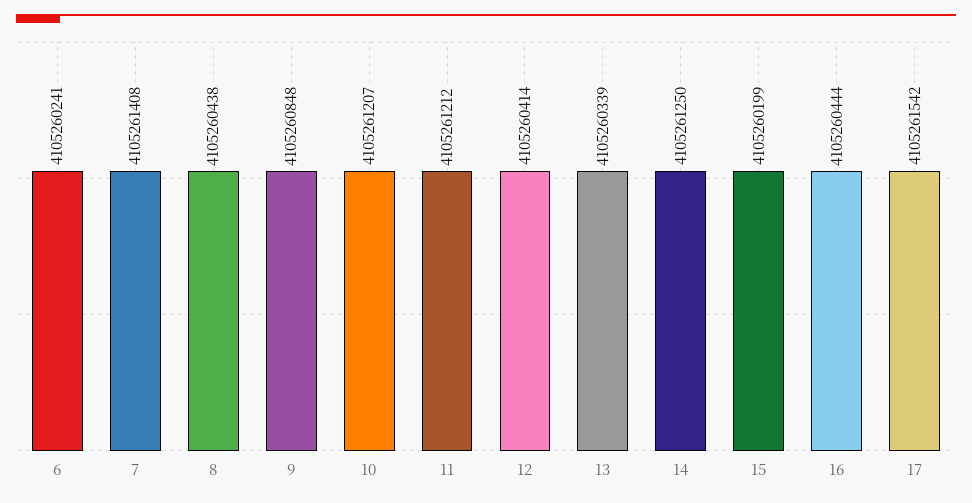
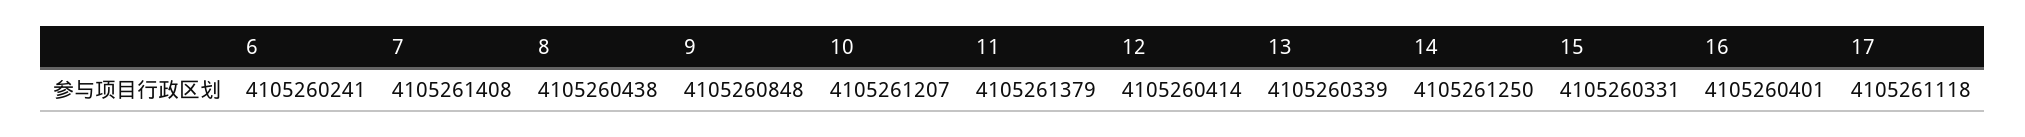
11: 4105261212 -> 4105261379
15: 4105260199 -> 4105260331
16: 4105260444 -> 4105260401
17: 4105261542 -> 4105261118

